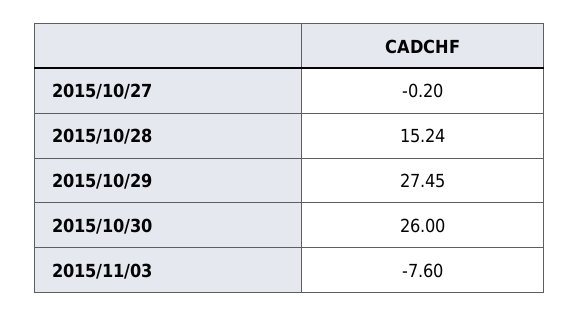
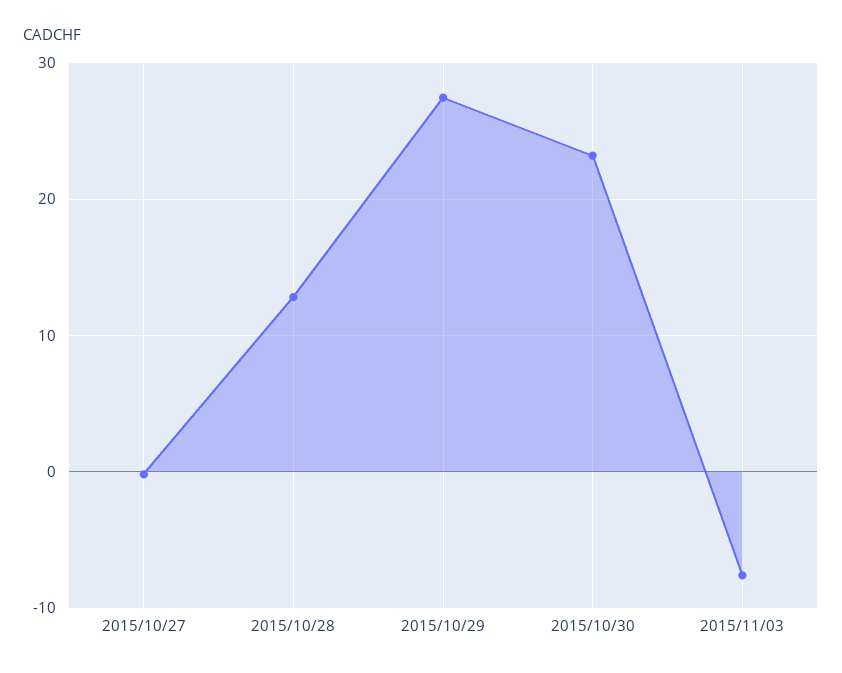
2015/10/28: 15.24 -> 13
2015/10/30: 26 -> 23

